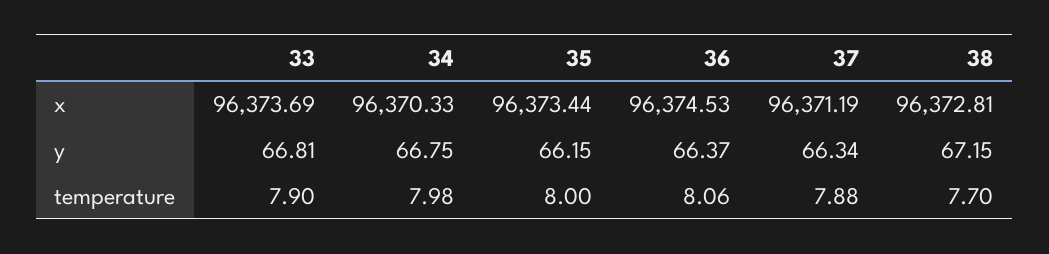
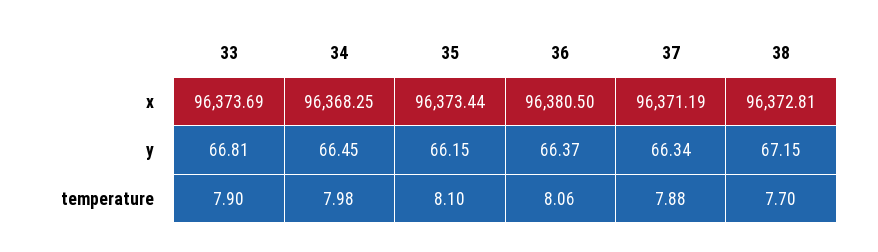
34, x: 96370.33 -> 96368.25
36, x: 96374.53 -> 96380.5
34, y: 66.75 -> 66.45
35, temperature: 8 -> 8.1

